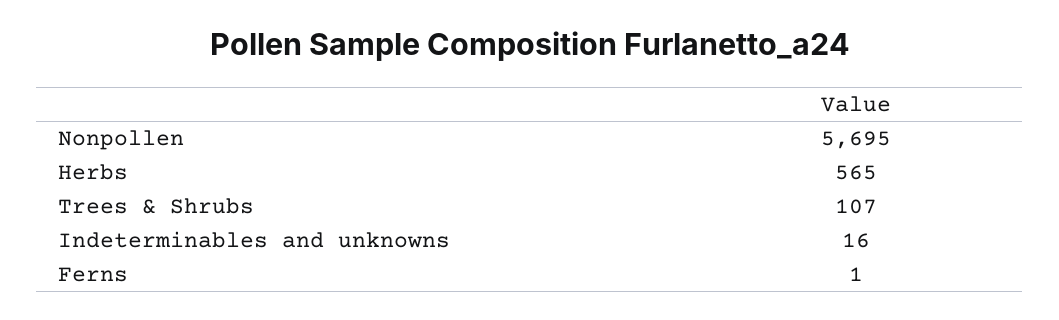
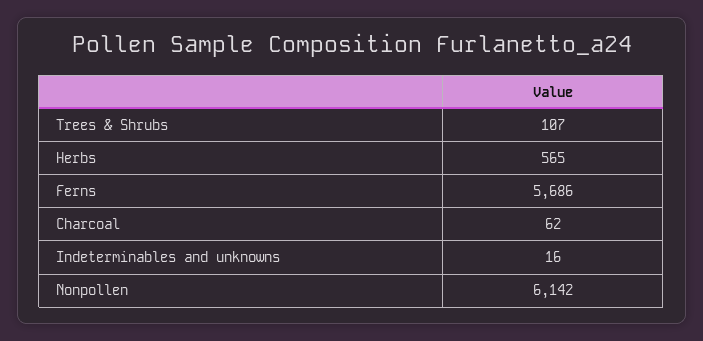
Nonpollen: 5695 -> 6142
Ferns: 1 -> 5686
Charcoal: none -> 62

